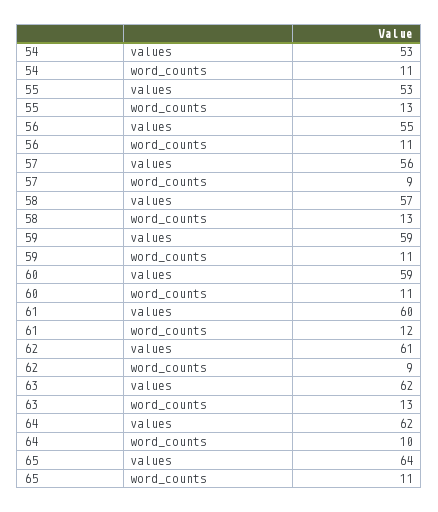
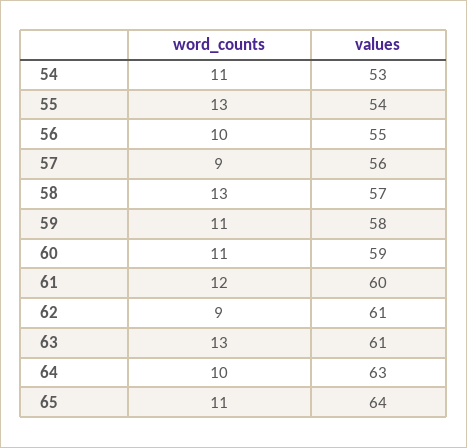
55, values: 53 -> 54
56, word_counts: 11 -> 10
59, values: 59 -> 58
63, values: 62 -> 61
64, values: 62 -> 63

